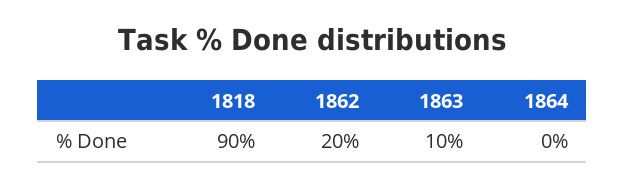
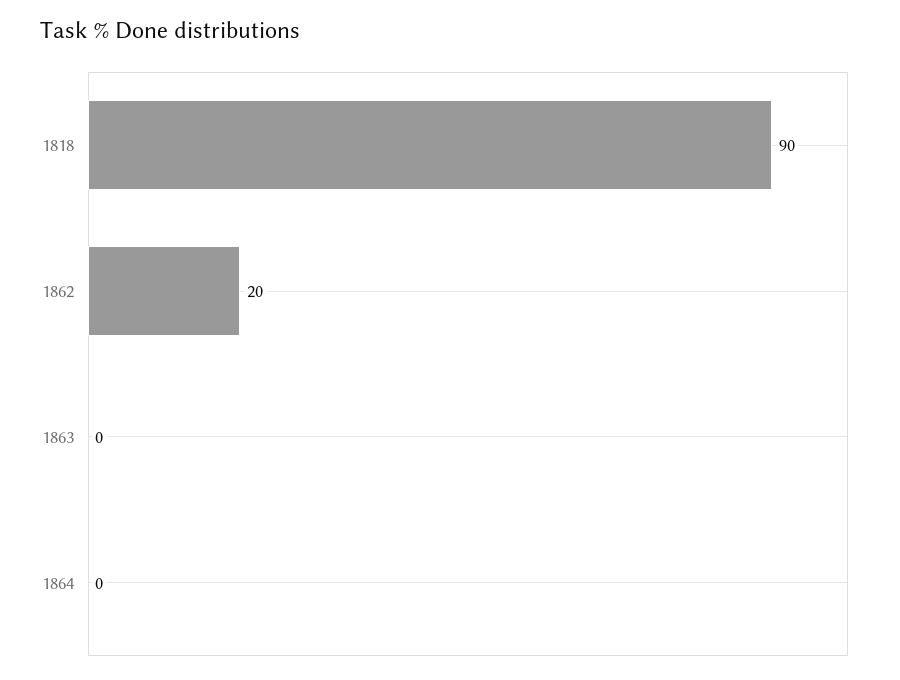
1863: 10 -> 0

